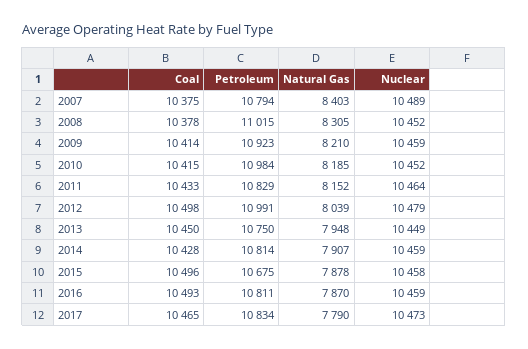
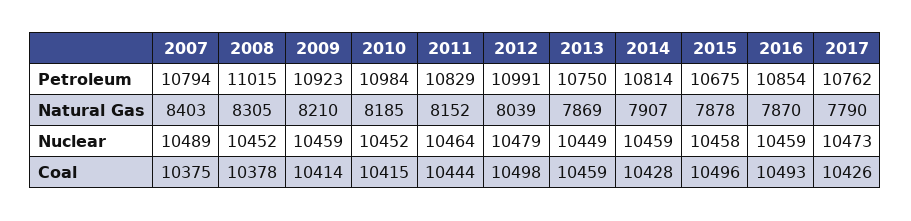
Coal, 2011: 10433 -> 10444
Coal, 2013: 10450 -> 10459
Natural Gas, 2013: 7948 -> 7869
Petroleum, 2016: 10811 -> 10854
Coal, 2017: 10465 -> 10426
Petroleum, 2017: 10834 -> 10762

